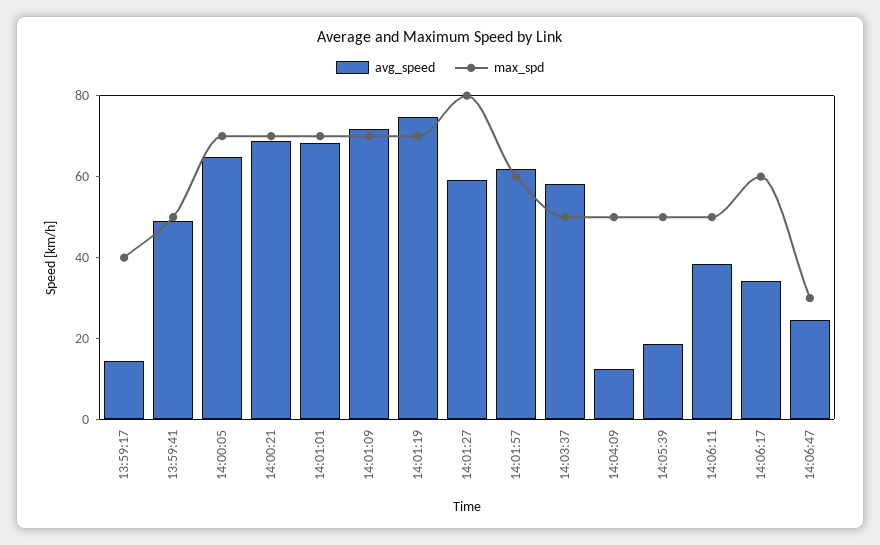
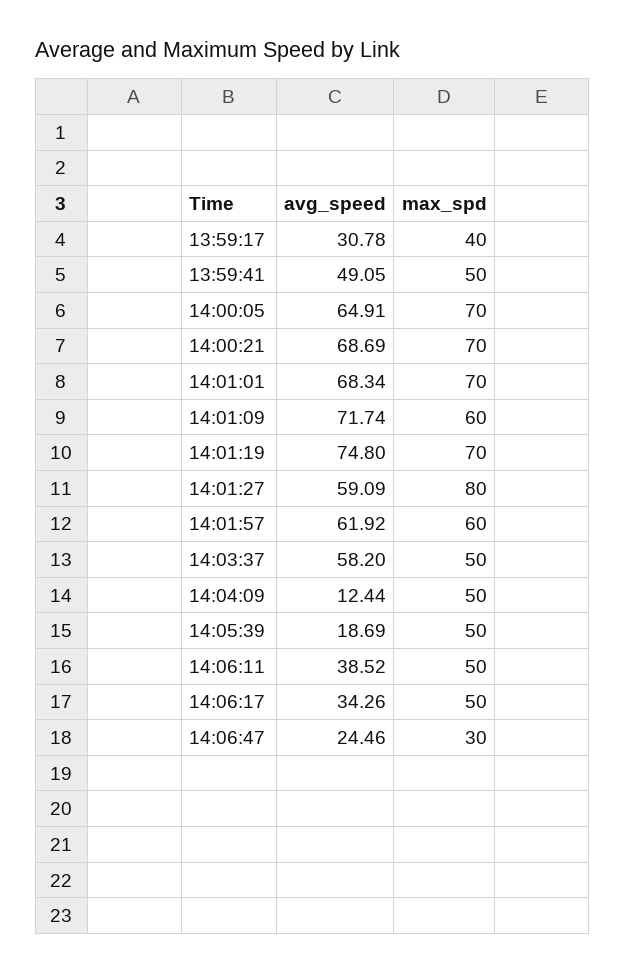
avg_speed, 13:59:17: 15 -> 30.78
max_spd, 14:01:09: 70 -> 60
max_spd, 14:06:17: 60 -> 50

